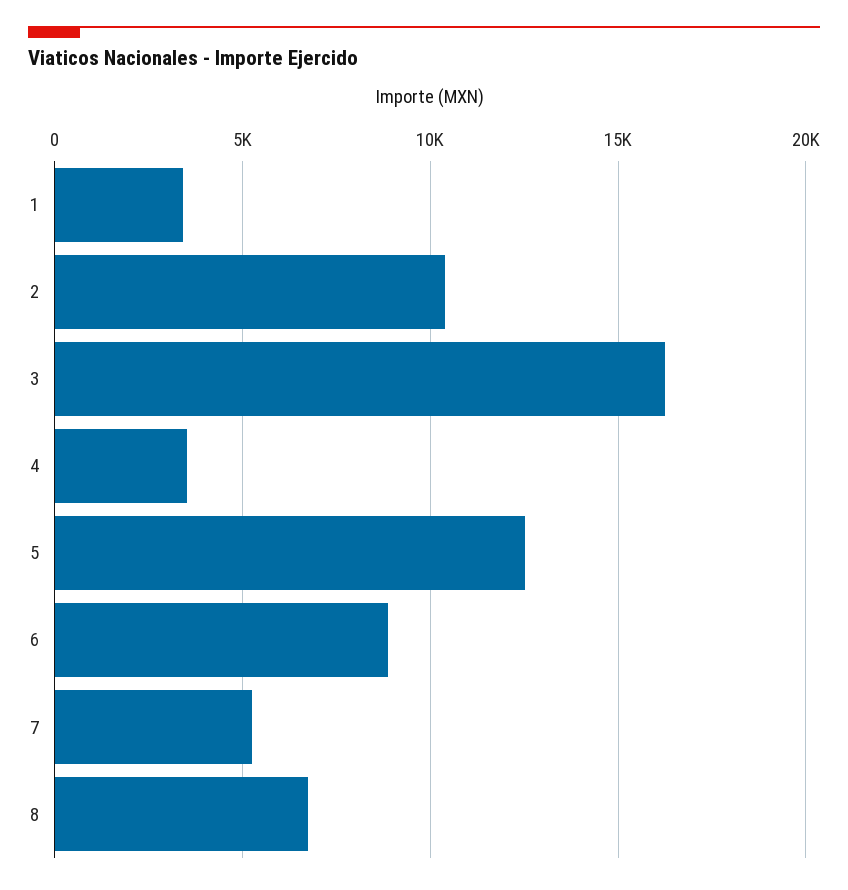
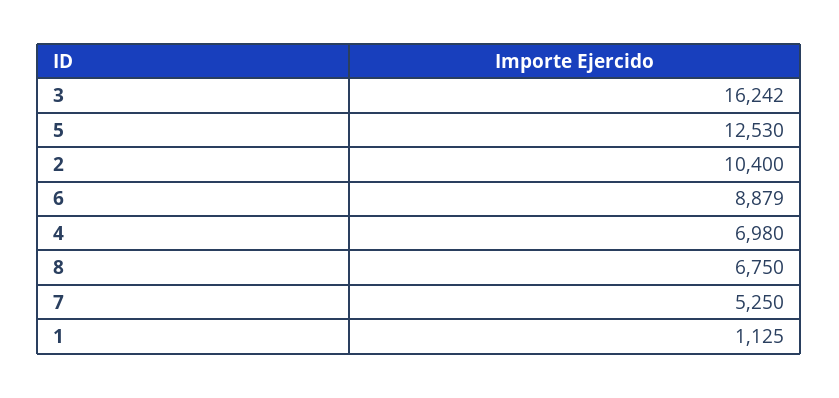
1: 3500 -> 1125
4: 3500 -> 6980

